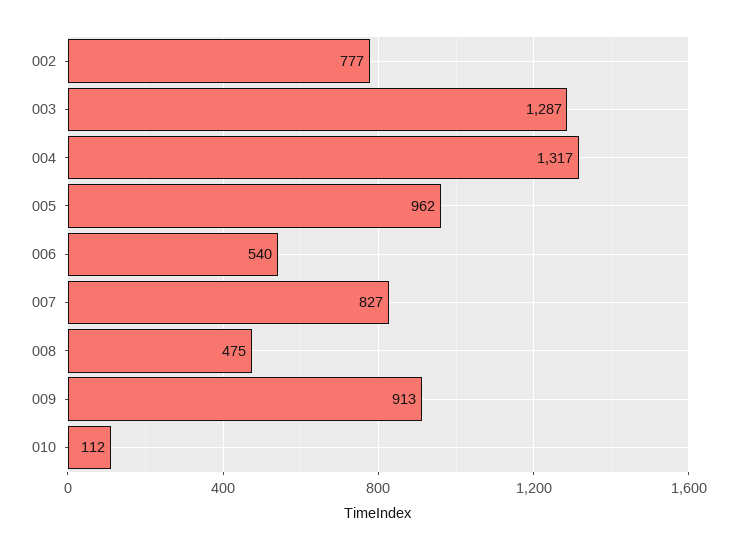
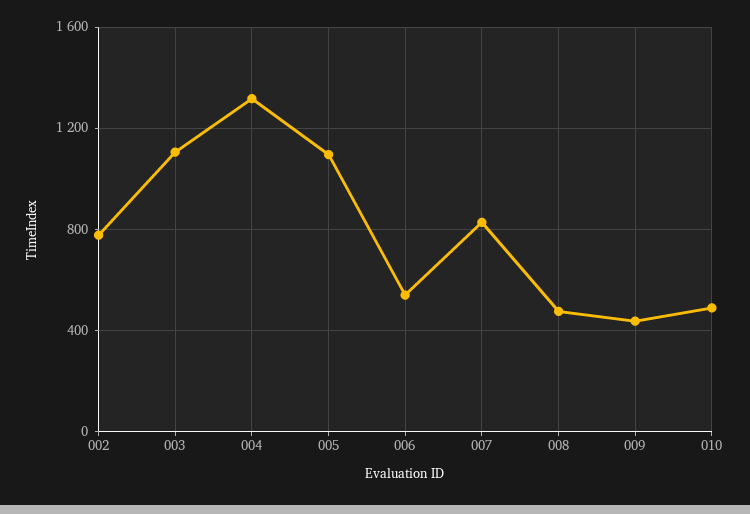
003: 1287 -> 1100
005: 962 -> 1100
009: 913 -> 450
010: 112 -> 500

